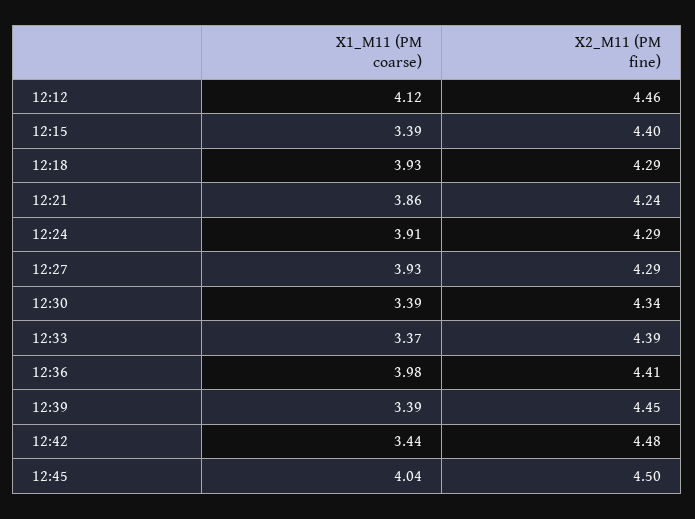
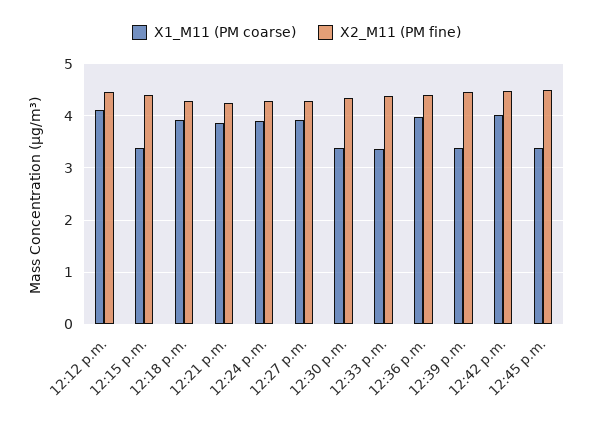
X1_M11 (PM coarse), 12:42: 3.44 -> 4
X1_M11 (PM coarse), 12:45: 4.04 -> 3.4

